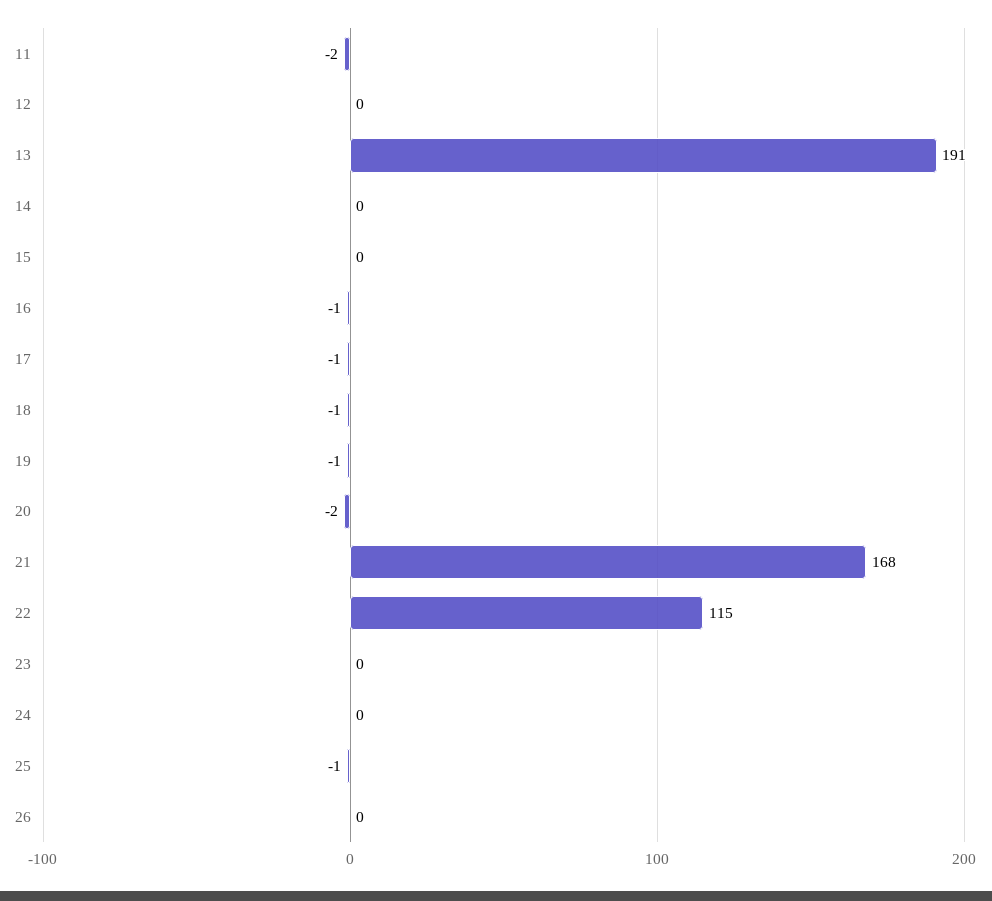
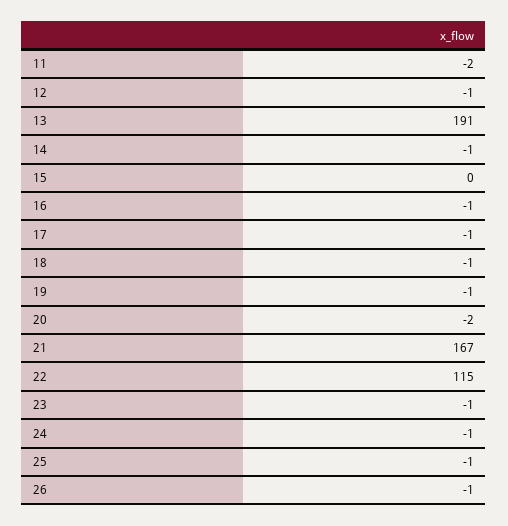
12: 0 -> -1
14: 0 -> -1
21: 168 -> 167
23: 0 -> -1
24: 0 -> -1
26: 0 -> -1

